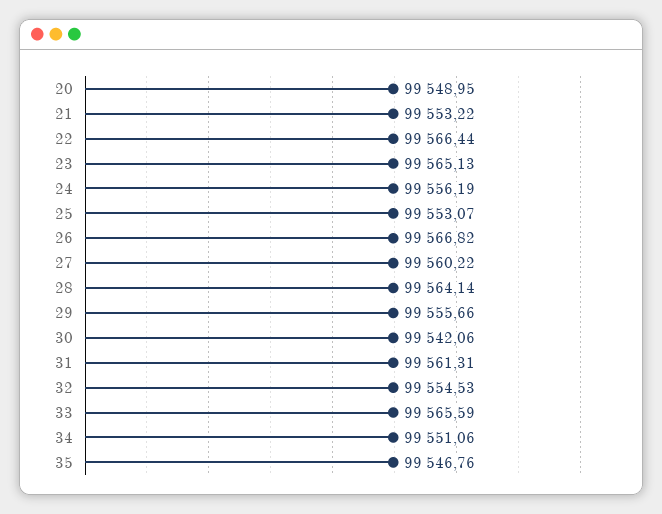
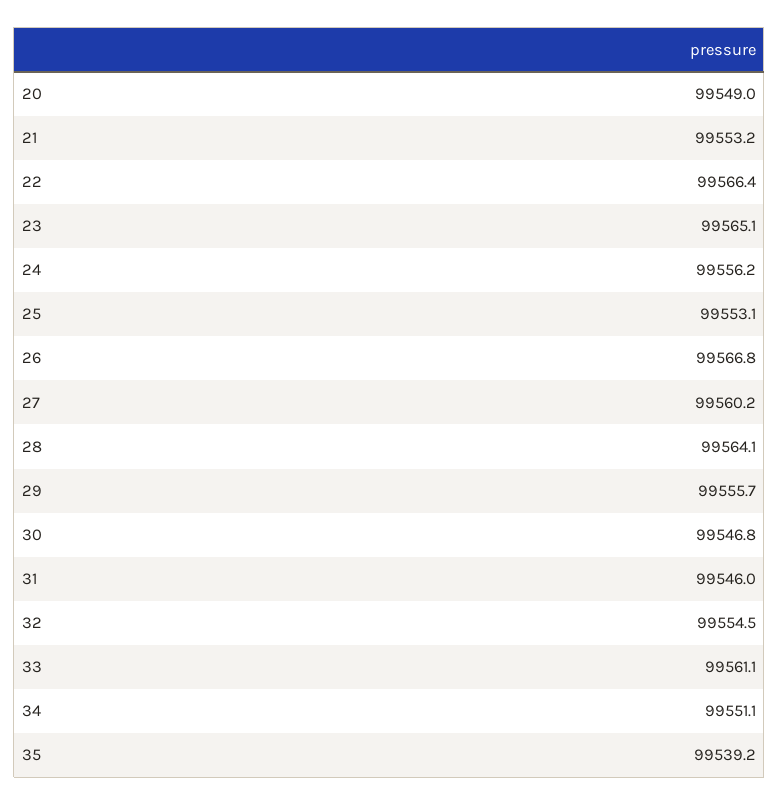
30: 99542.06 -> 99546.8
31: 99561.31 -> 99546
33: 99565.59 -> 99561.1
35: 99546.76 -> 99539.2

